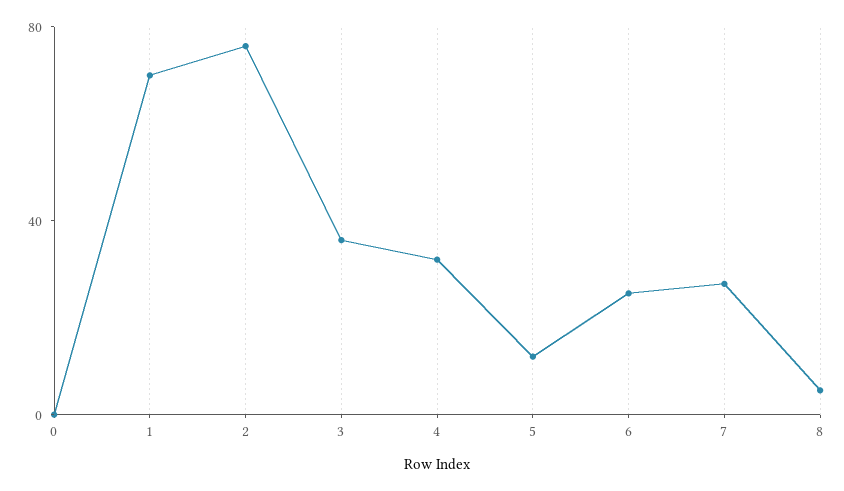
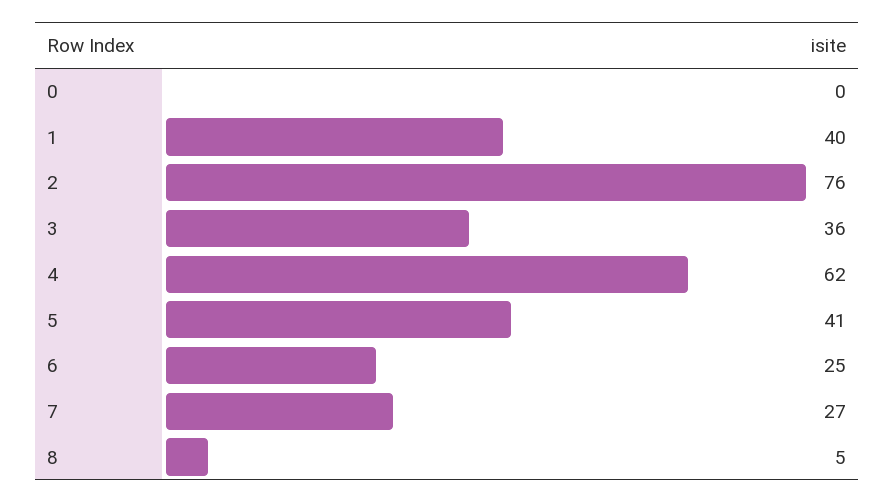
1: 70 -> 40
4: 30 -> 62
5: 10 -> 41

